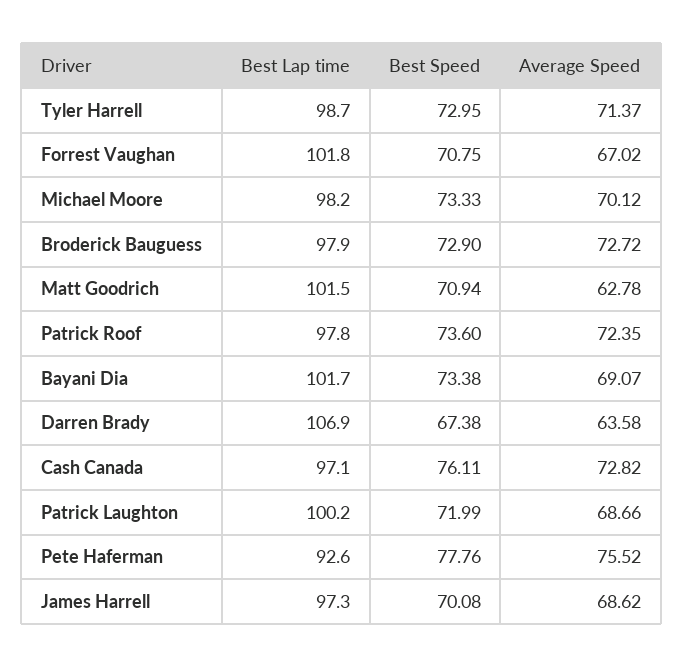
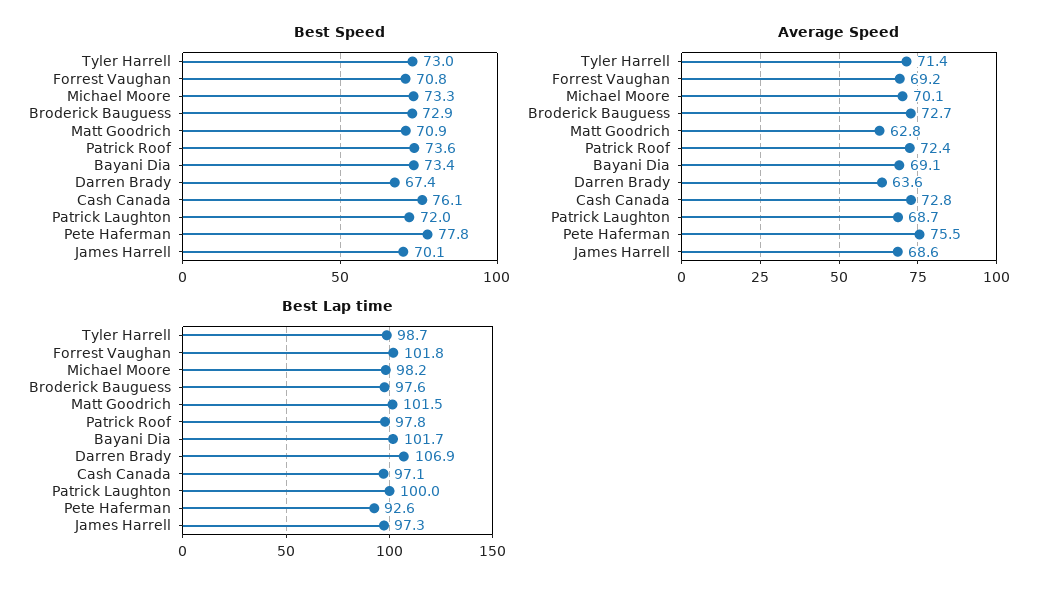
Average Speed, Forrest Vaughan: 67.02 -> 69.2
Best Lap time, Broderick Bauguess: 97.9 -> 97.6
Best Lap time, Patrick Laughton: 100.2 -> 100

